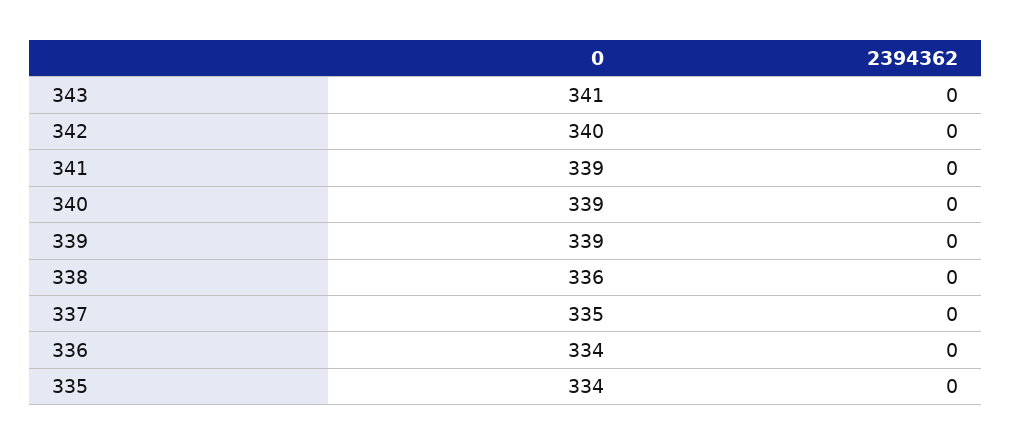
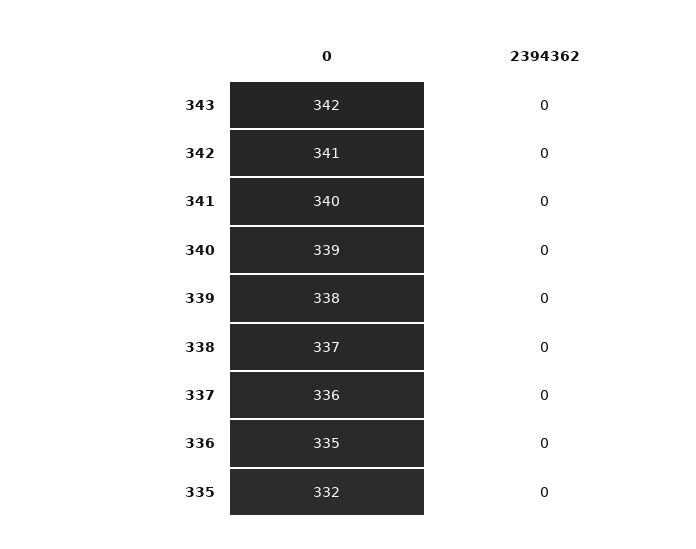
0, 343: 341 -> 342
0, 342: 340 -> 341
0, 341: 339 -> 340
0, 339: 339 -> 338
0, 338: 336 -> 337
0, 337: 335 -> 336
0, 336: 334 -> 335
0, 335: 334 -> 332

